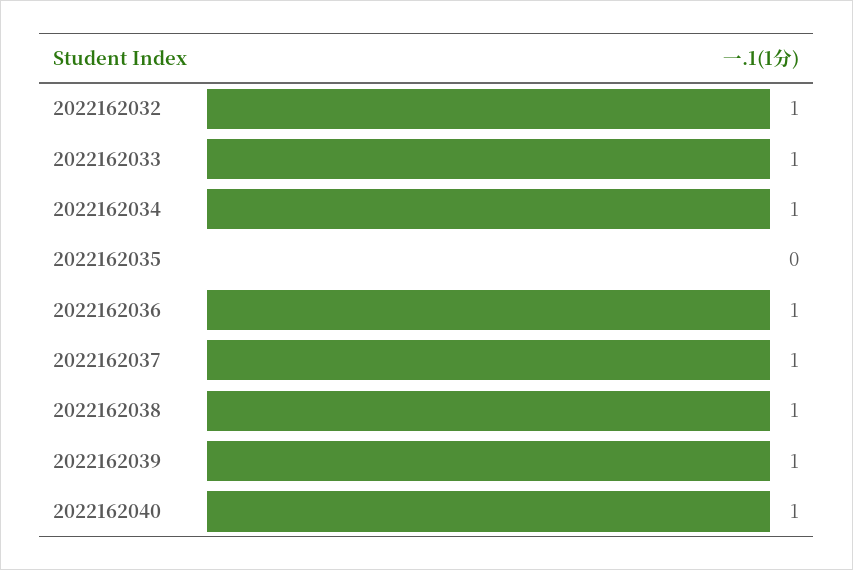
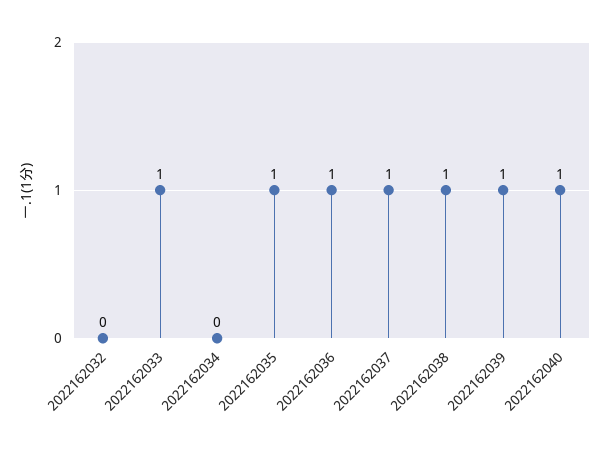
2022162032: 1 -> 0
2022162034: 1 -> 0
2022162035: 0 -> 1

